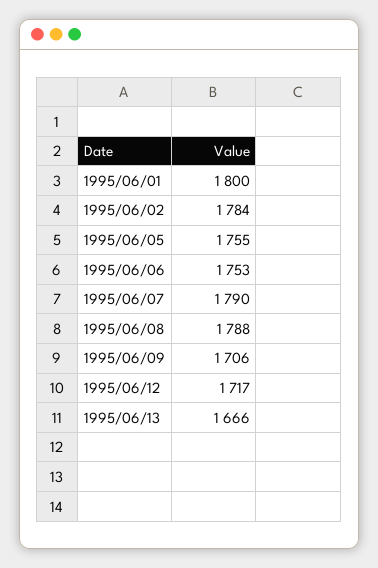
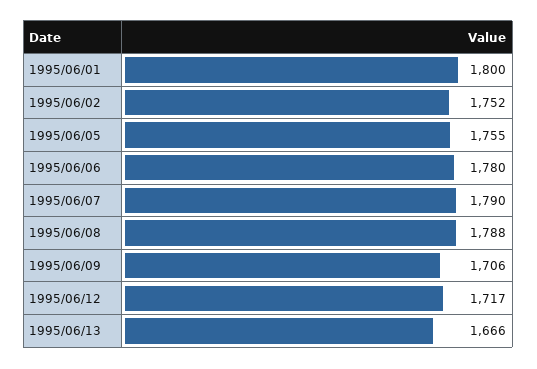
1995/06/02: 1784 -> 1752
1995/06/06: 1753 -> 1780

